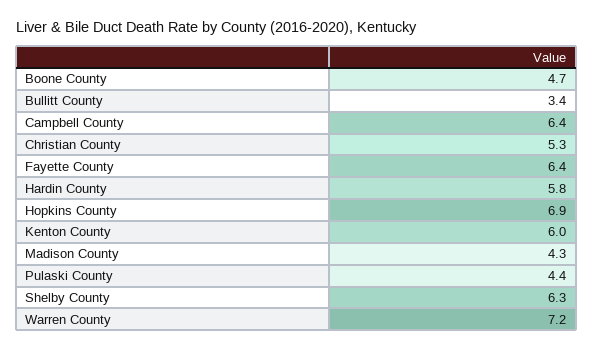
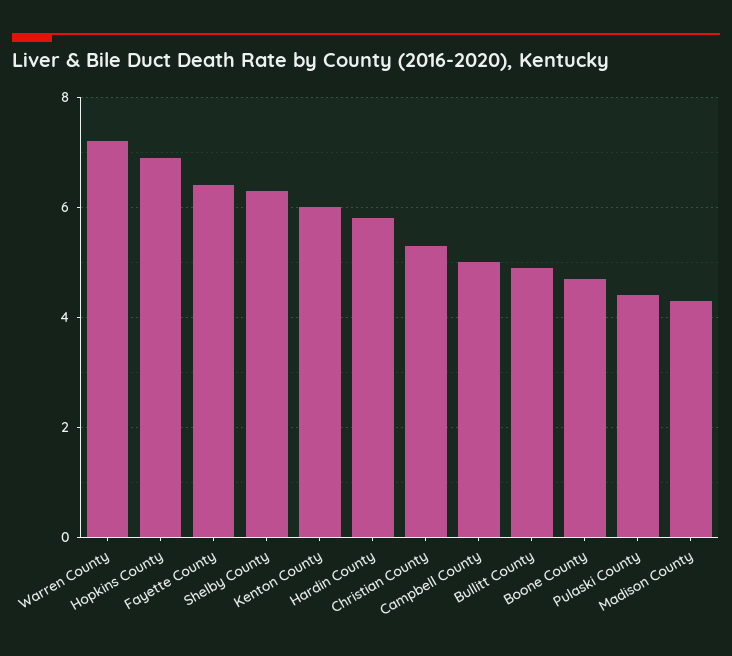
Bullitt County: 3.4 -> 5
Campbell County: 6.4 -> 5

